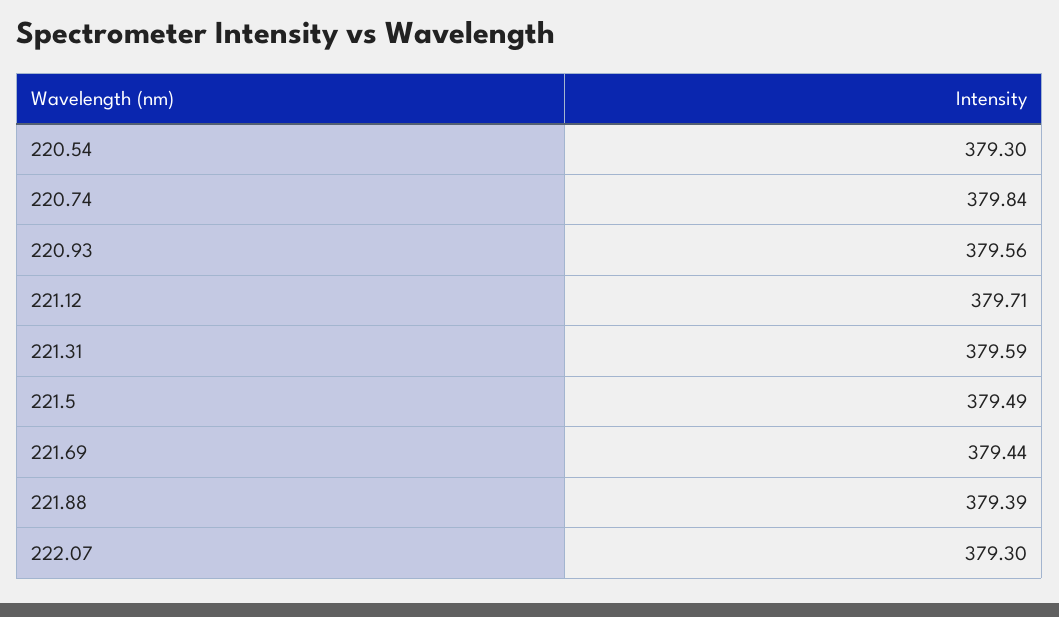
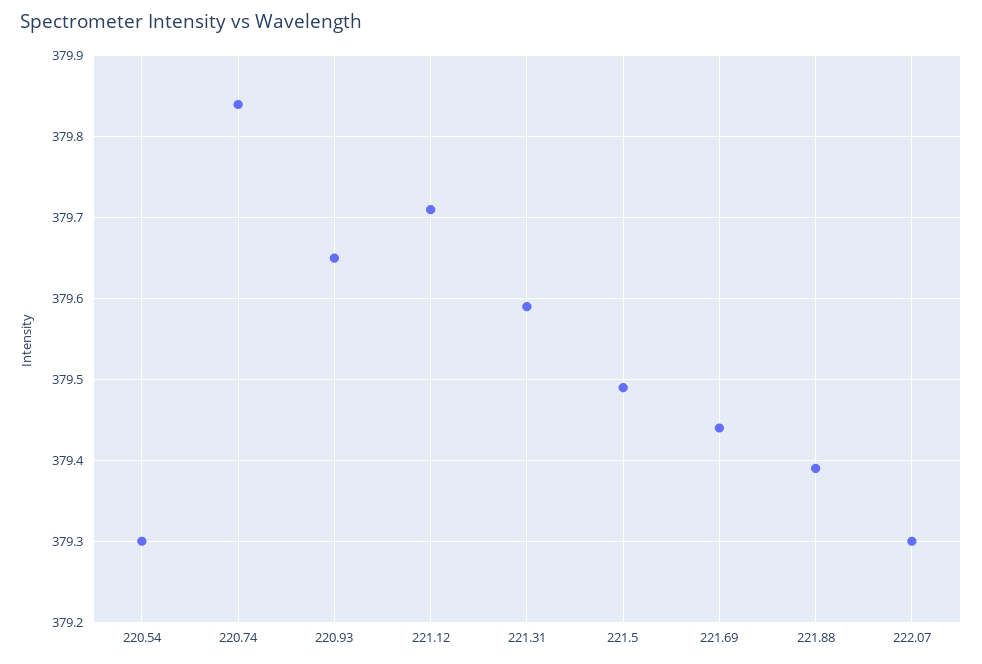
220.93: 379.56 -> 379.65

